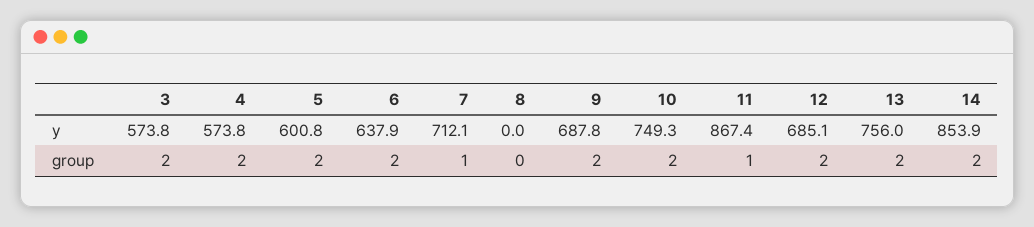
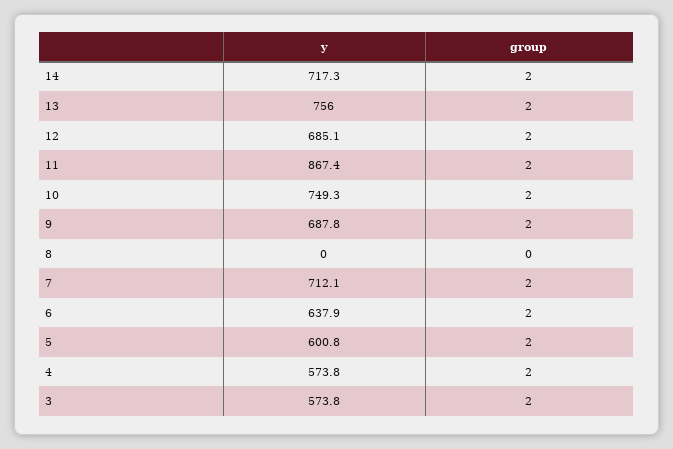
14, y: 853.9 -> 717.3
7, group: 1 -> 2
11, group: 1 -> 2

